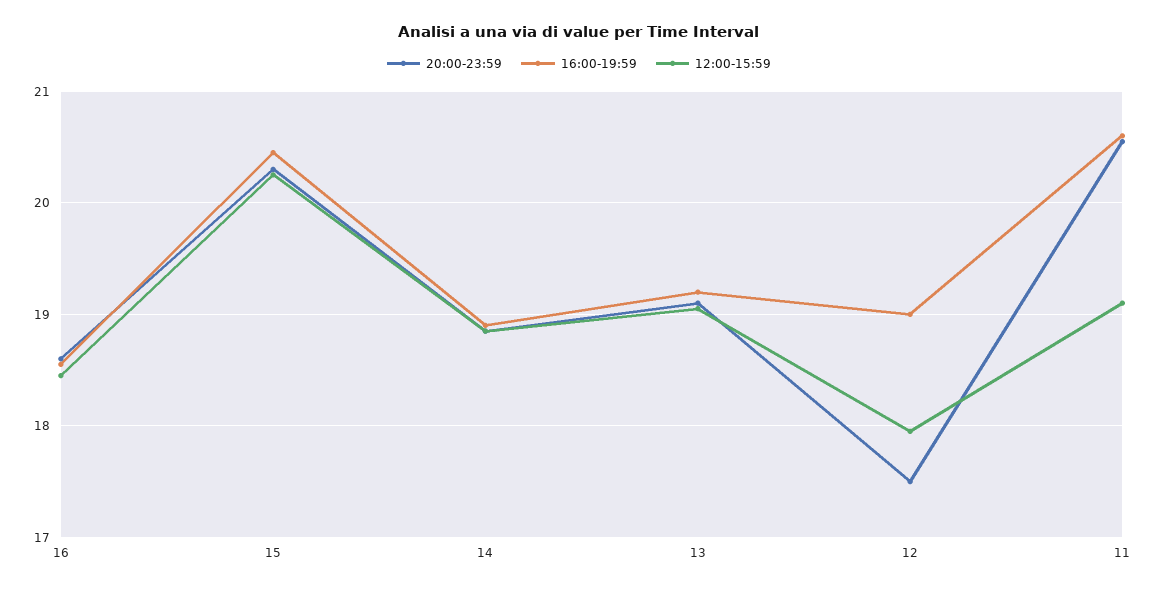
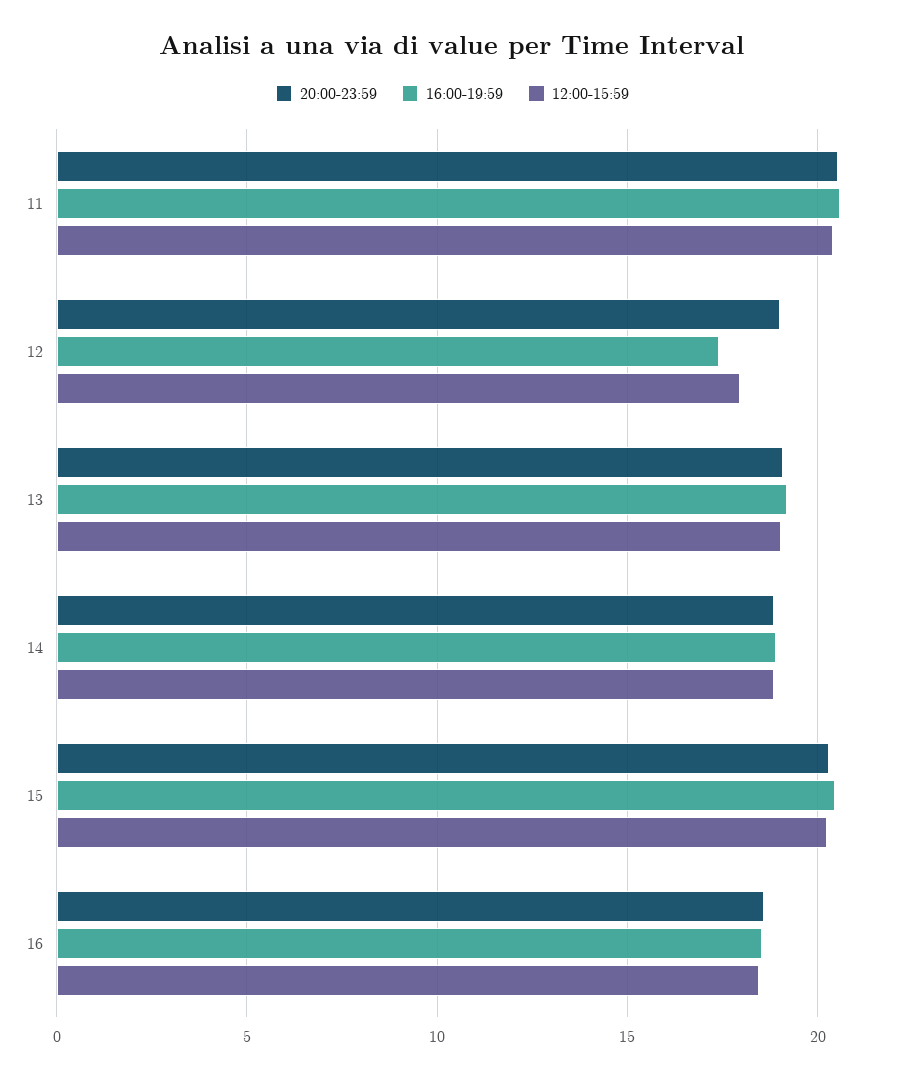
20:00-23:59, 12: 17.5 -> 19
16:00-19:59, 12: 19 -> 17.5
12:00-15:59, 11: 19.1 -> 20.5

